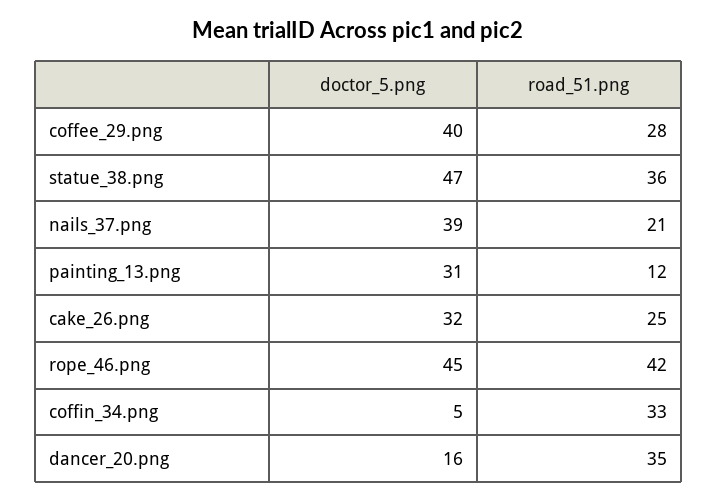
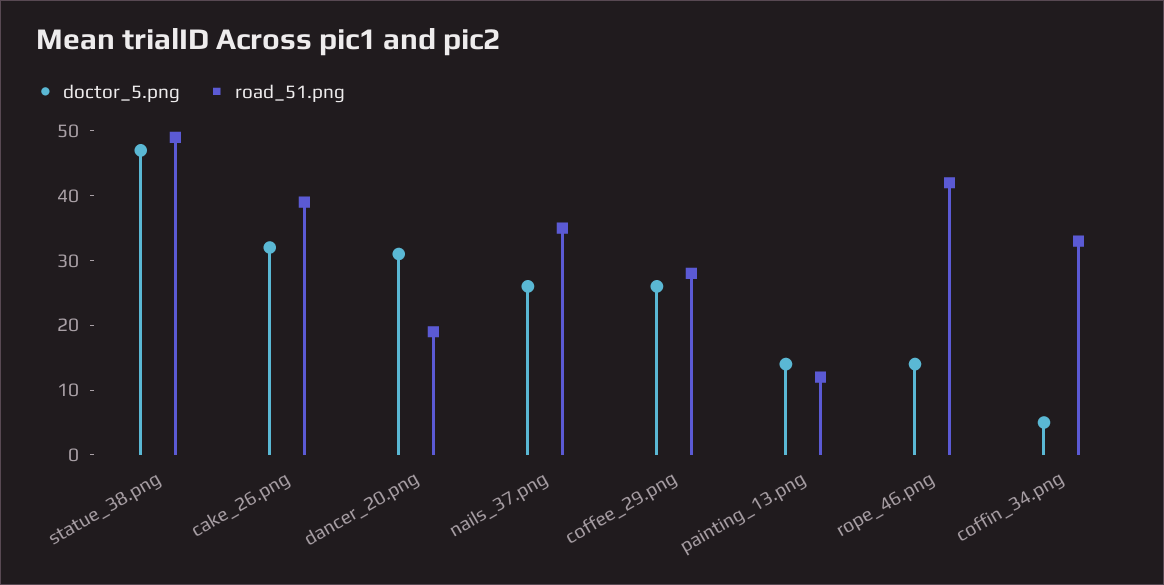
doctor_5.png, coffee_29.png: 40 -> 25
road_51.png, statue_38.png: 36 -> 50
doctor_5.png, nails_37.png: 39 -> 25
road_51.png, nails_37.png: 21 -> 35
doctor_5.png, painting_13.png: 31 -> 15
road_51.png, cake_26.png: 25 -> 40
doctor_5.png, rope_46.png: 45 -> 15
doctor_5.png, dancer_20.png: 16 -> 30
road_51.png, dancer_20.png: 35 -> 20

